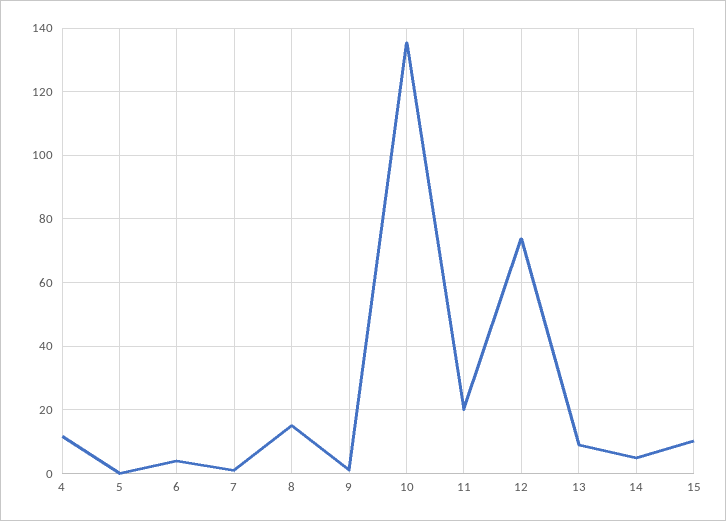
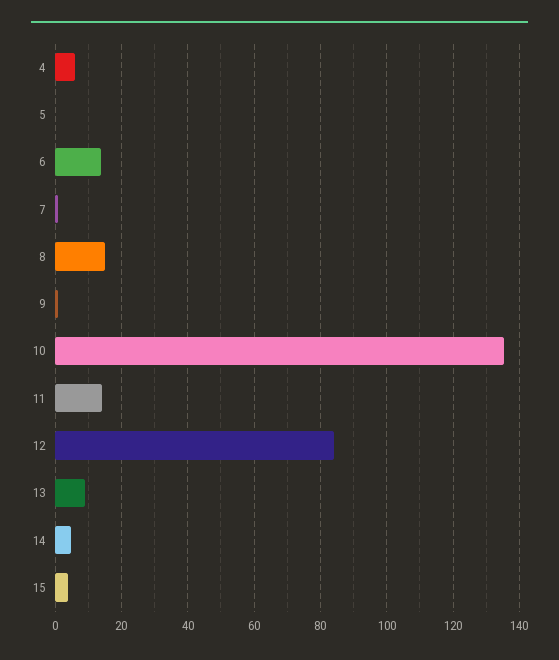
4: 12 -> 6
6: 4 -> 14
11: 20 -> 14
12: 74 -> 84
15: 10 -> 4

